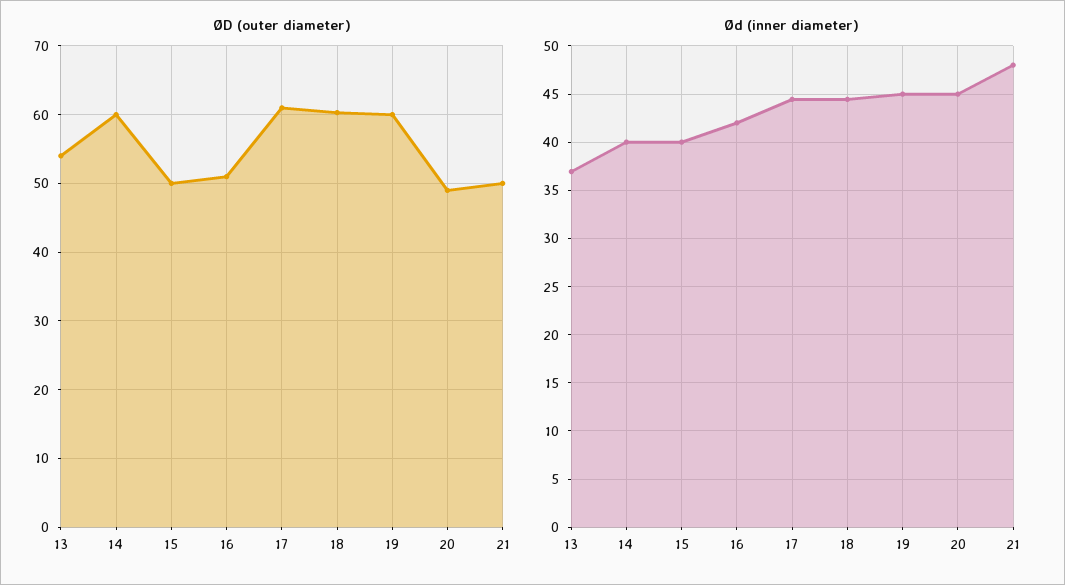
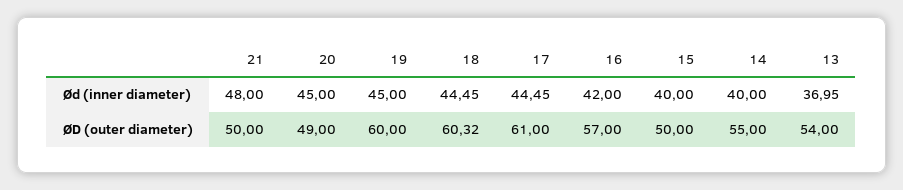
ØD (outer diameter), 14: 60 -> 55
ØD (outer diameter), 16: 51 -> 57

